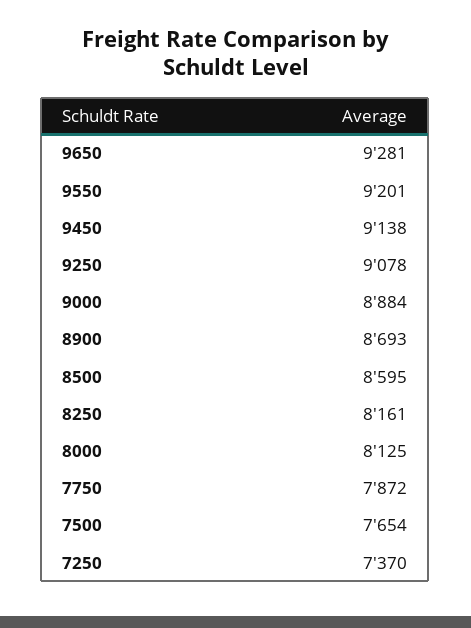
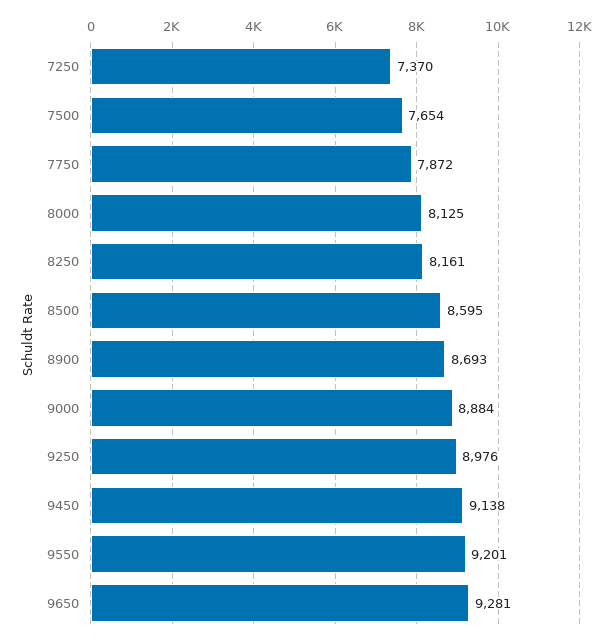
9250: 9078 -> 8976

